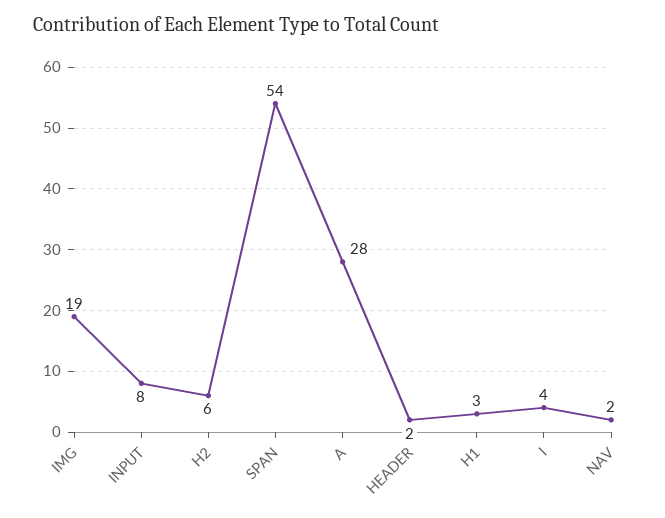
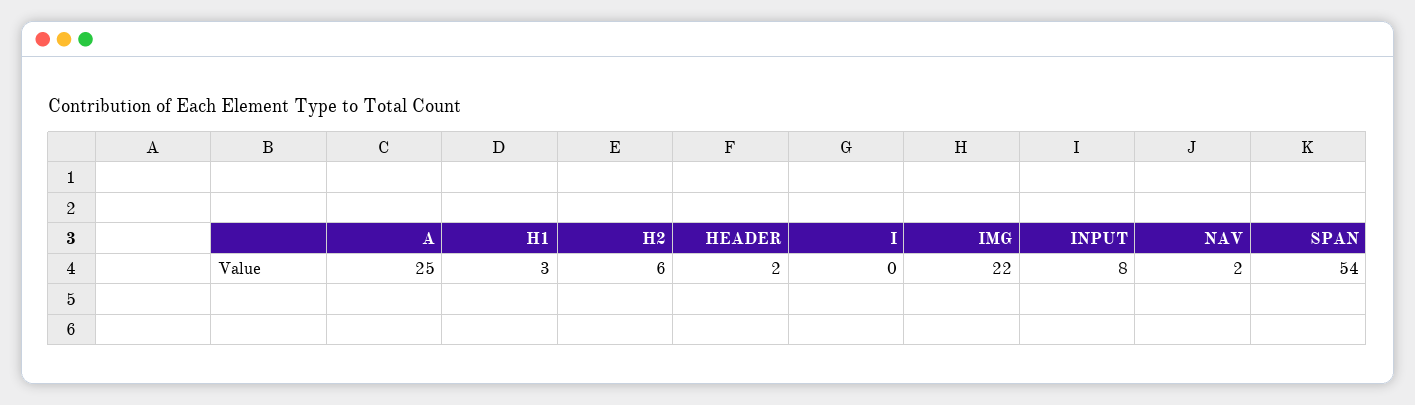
IMG: 19 -> 22
A: 28 -> 25
I: 4 -> 0

